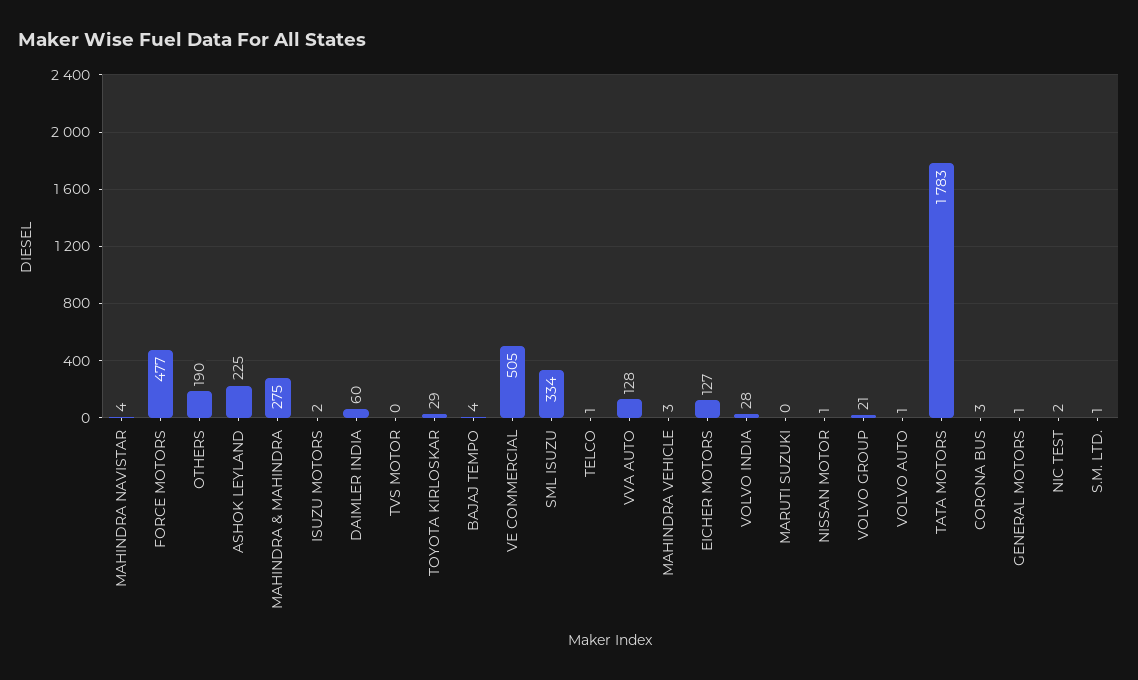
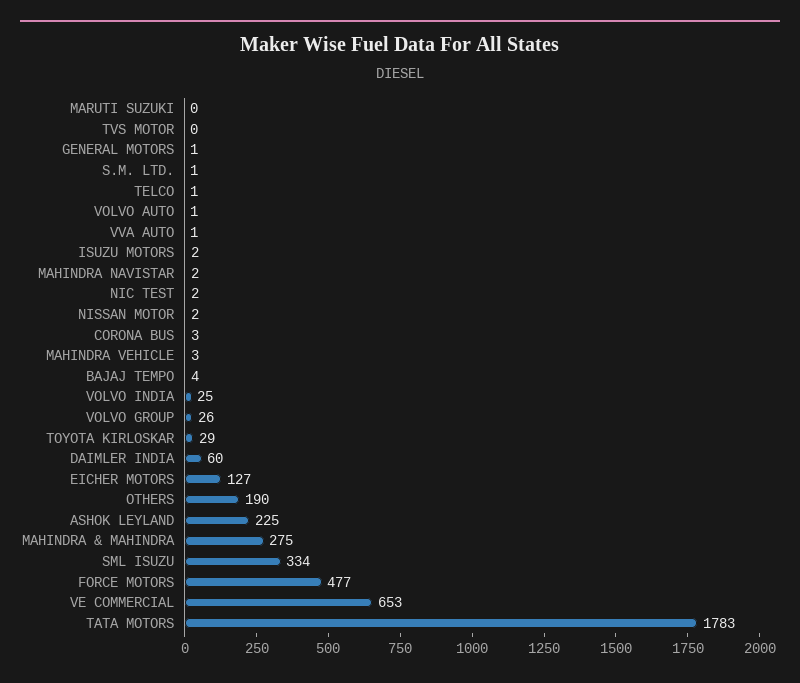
MAHINDRA NAVISTAR: 4 -> 2
VE COMMERCIAL: 505 -> 653
VVA AUTO: 128 -> 1
VOLVO INDIA: 28 -> 25
NISSAN MOTOR: 1 -> 2
VOLVO GROUP: 21 -> 26

